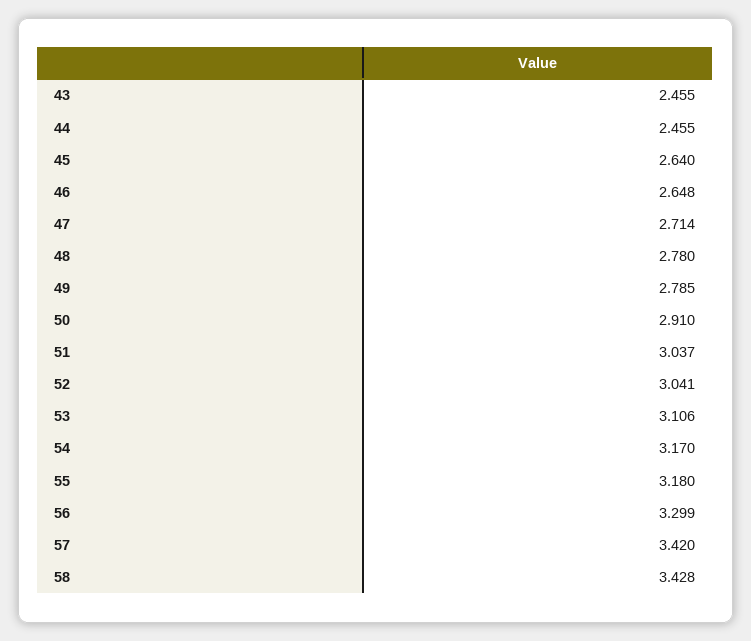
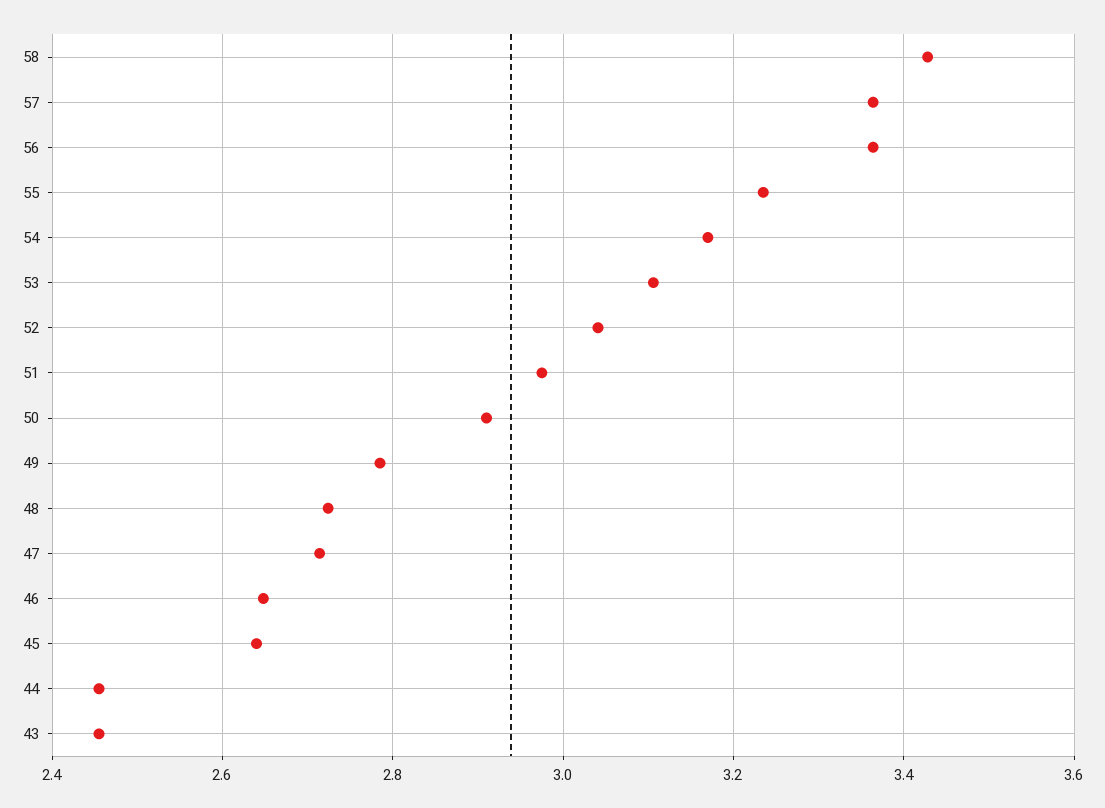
48: 2.78 -> 2.72
51: 3.037 -> 2.98
55: 3.18 -> 3.24
56: 3.299 -> 3.36
57: 3.42 -> 3.36

